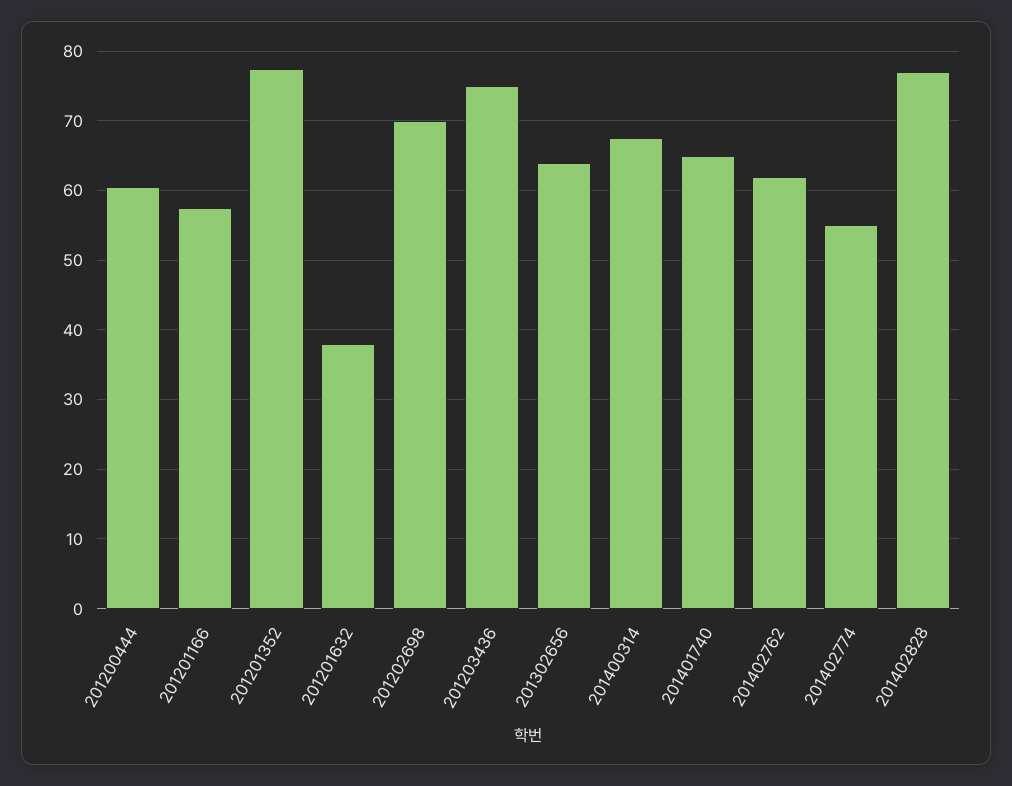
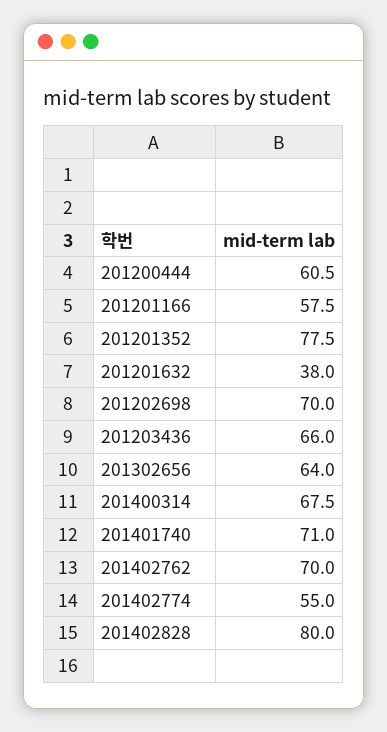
201203436: 75 -> 66
201401740: 65 -> 71
201402762: 62 -> 70
201402828: 77 -> 80

